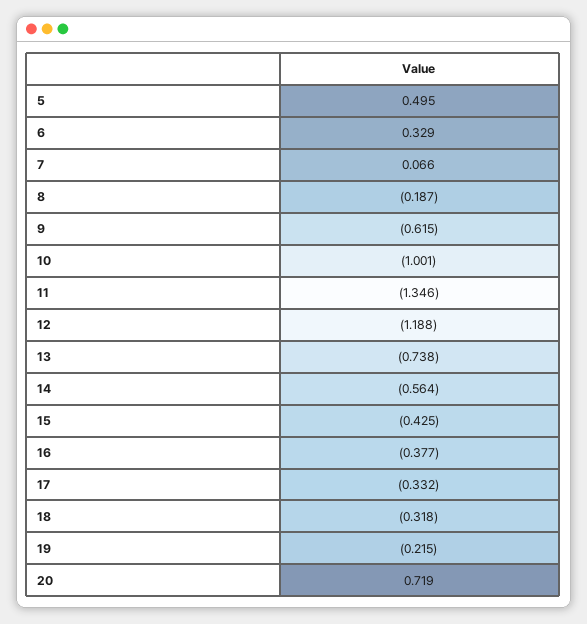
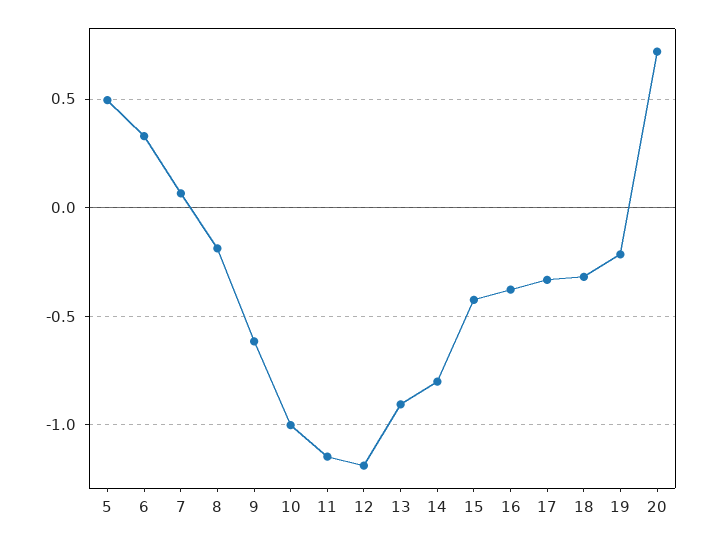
11: -1.346 -> -1.15
13: -0.738 -> -0.9
14: -0.564 -> -0.8

